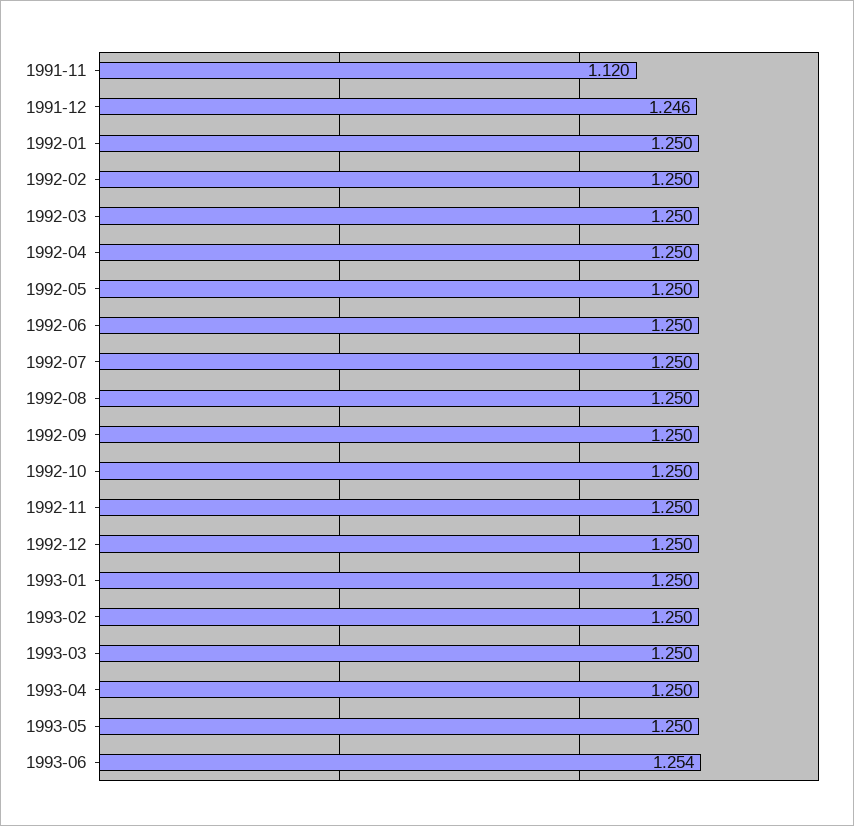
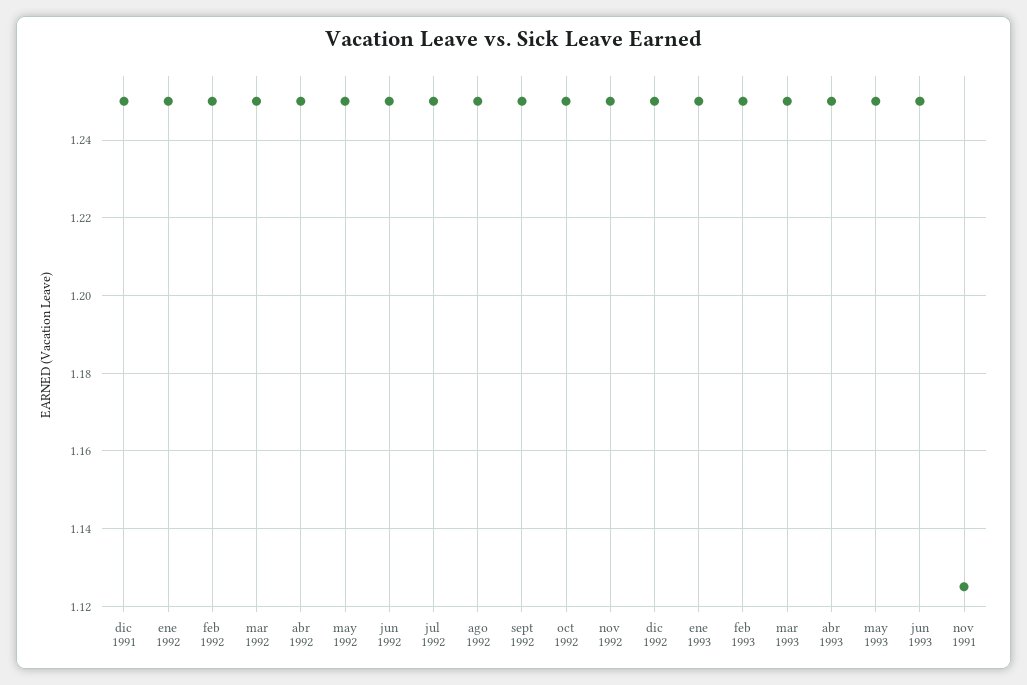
1991-11: 1.12 -> 1.125
1991-12: 1.246 -> 1.25
1993-06: 1.254 -> 1.25

